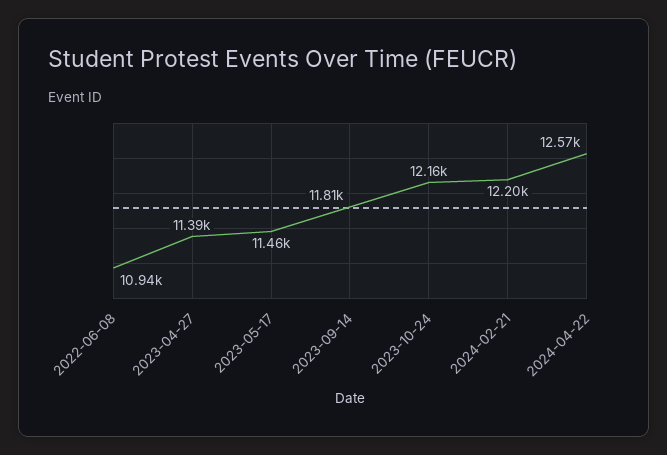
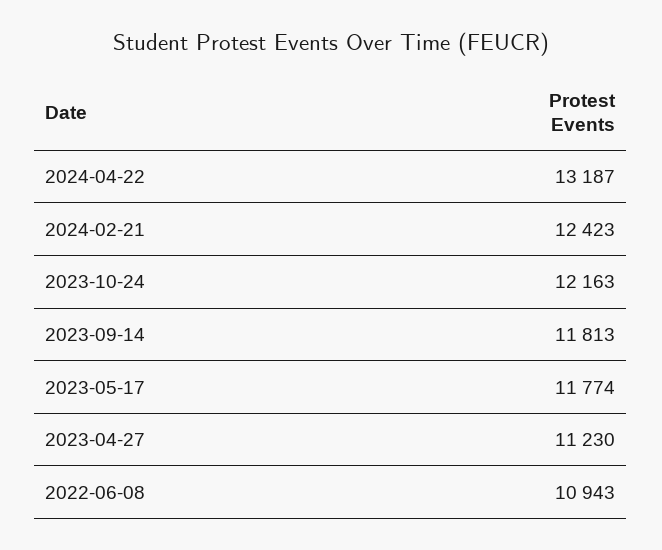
2023-04-27: 11390 -> 11230
2023-05-17: 11460 -> 11774
2024-02-21: 12200 -> 12423
2024-04-22: 12570 -> 13187

